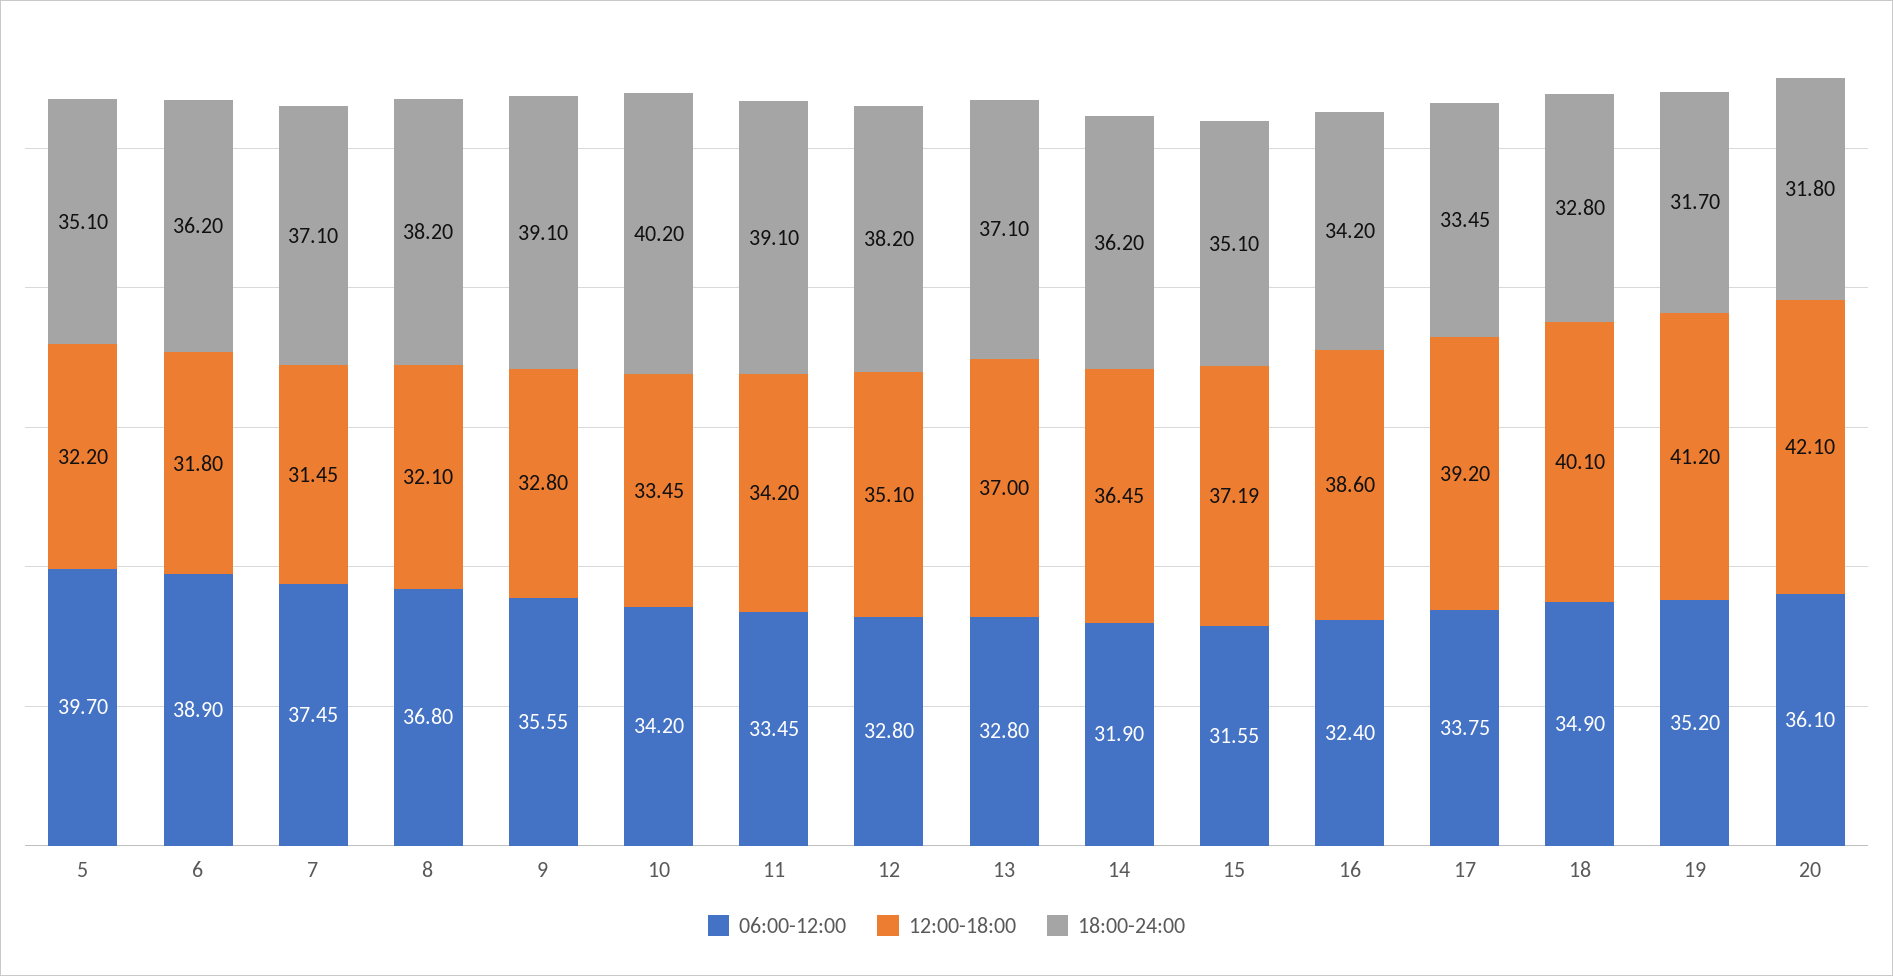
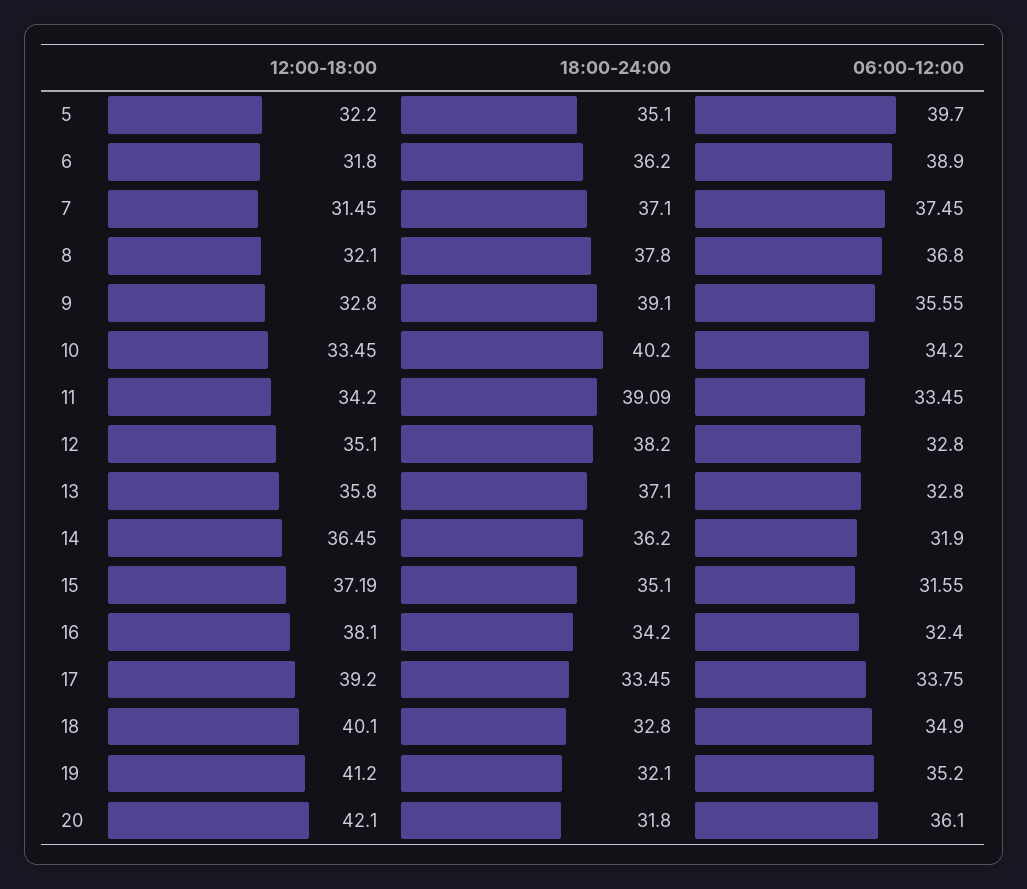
18:00-24:00, 8: 38.2 -> 37.8
18:00-24:00, 11: 39.1 -> 39.09
12:00-18:00, 13: 37 -> 35.8
12:00-18:00, 16: 38.6 -> 38.1
18:00-24:00, 19: 31.7 -> 32.1

